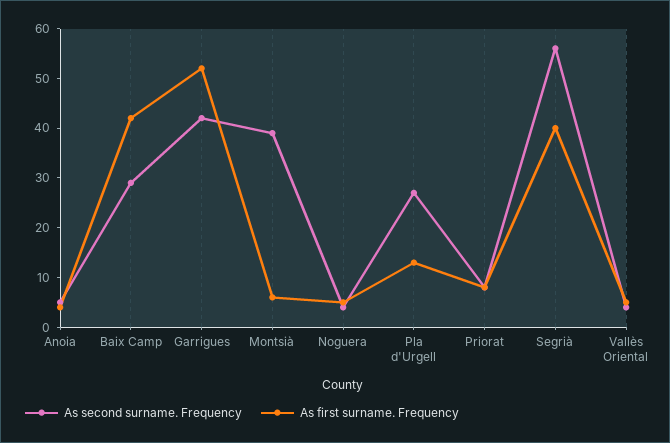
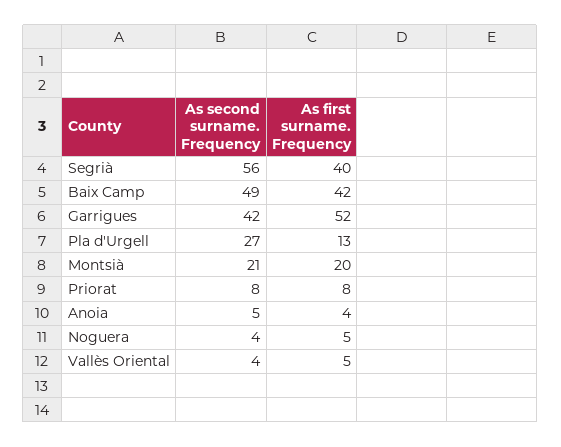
As second surname. Frequency, Baix Camp: 30 -> 49
As second surname. Frequency, Montsià: 40 -> 21
As first surname. Frequency, Montsià: 5 -> 20

